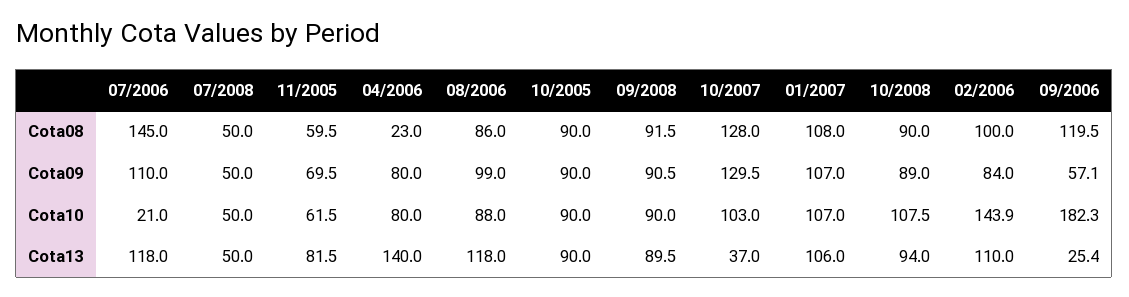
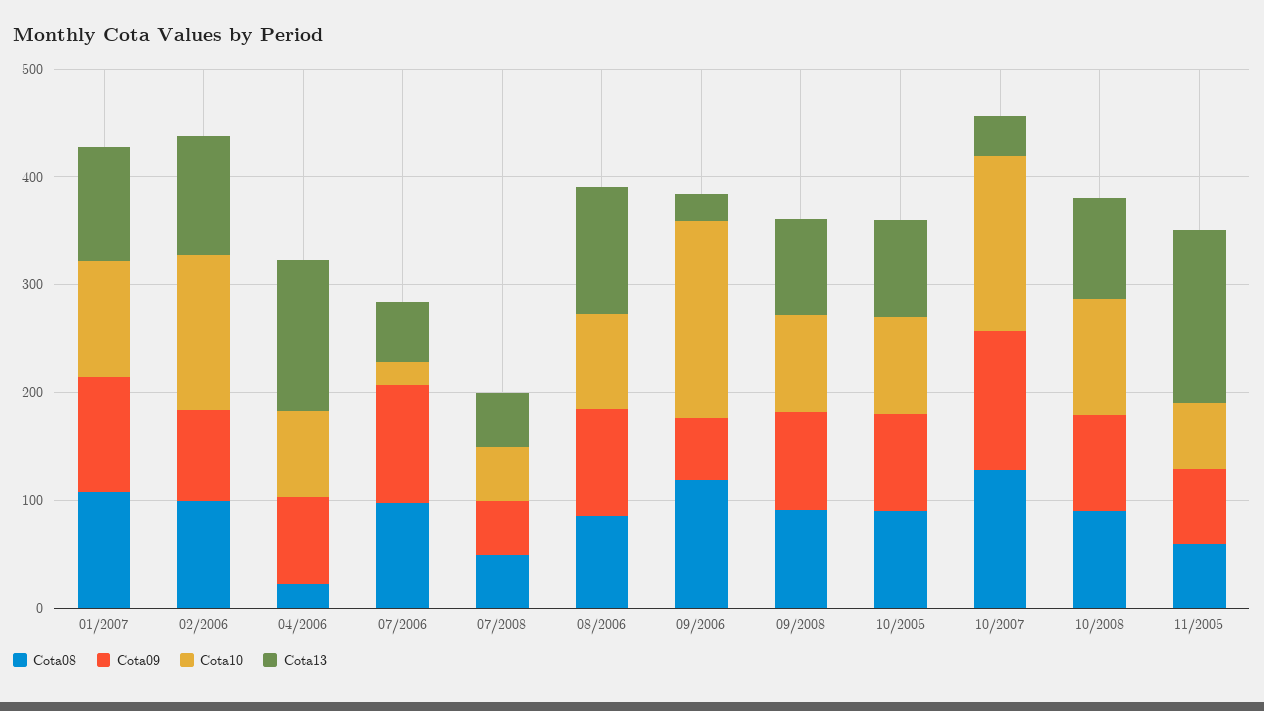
Cota08, 07/2006: 145 -> 100
Cota10, 10/2007: 103 -> 160
Cota13, 07/2006: 118 -> 60
Cota13, 11/2005: 81.5 -> 160

